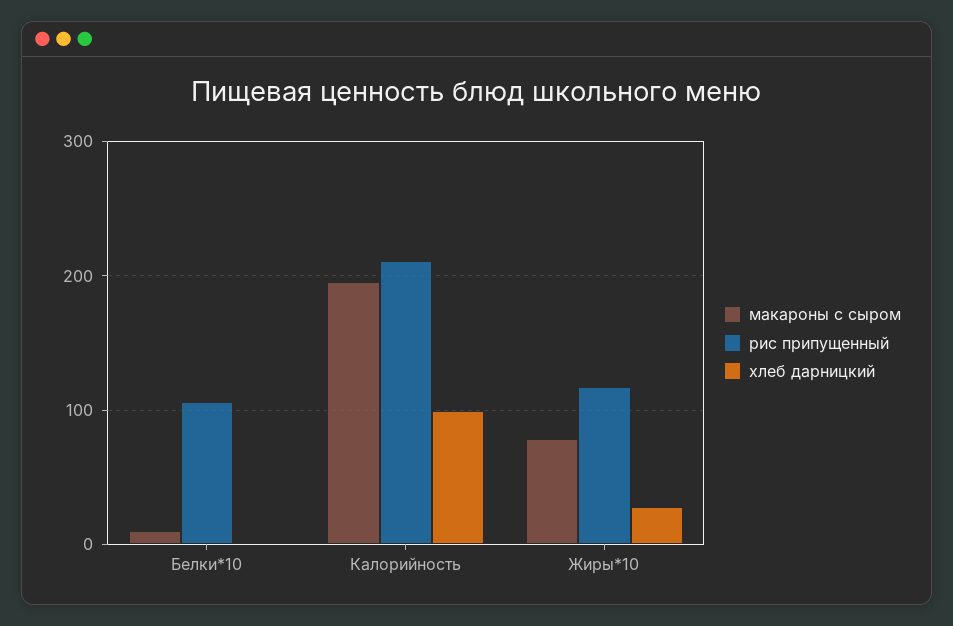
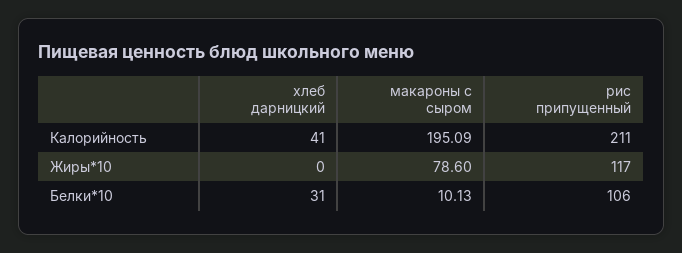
хлеб дарницкий, Белки*10: 0 -> 31
хлеб дарницкий, Калорийность: 100 -> 41
хлеб дарницкий, Жиры*10: 30 -> 0

